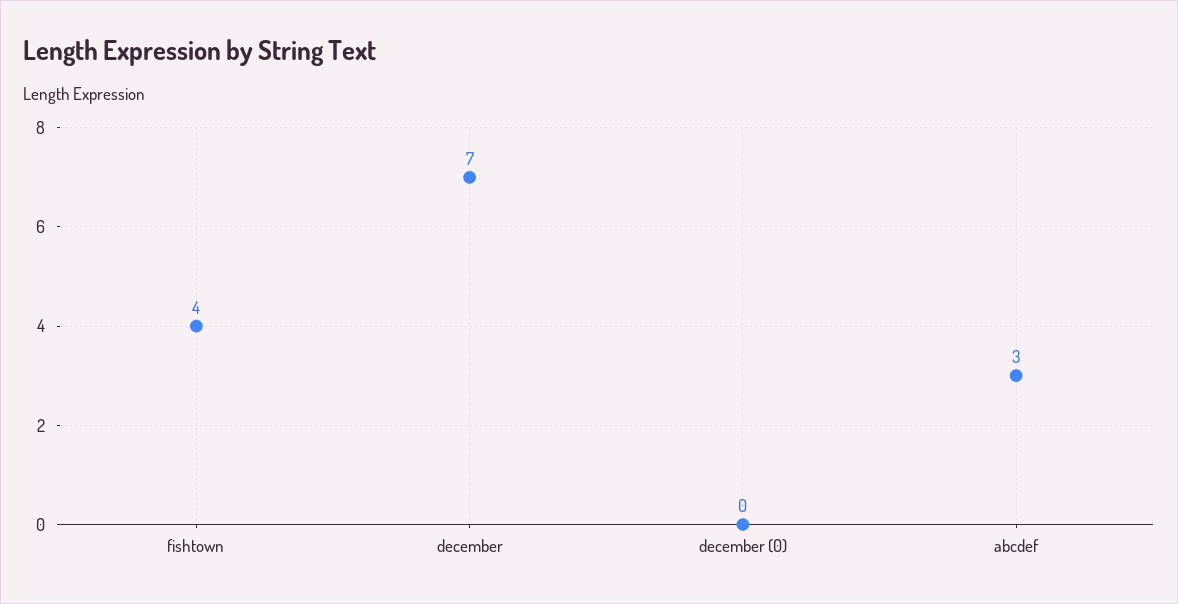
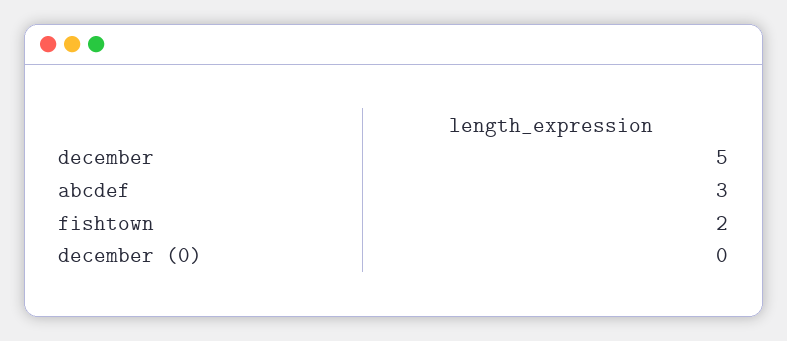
fishtown: 4 -> 2
december: 7 -> 5

